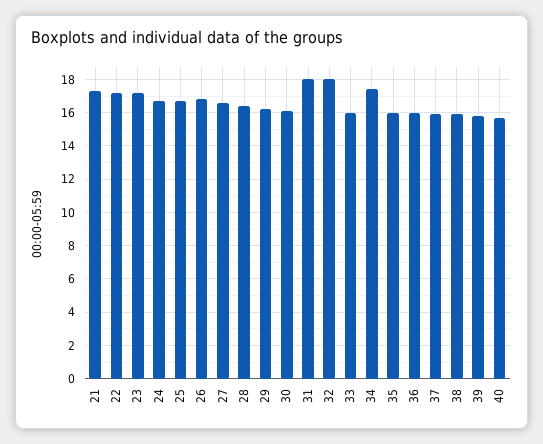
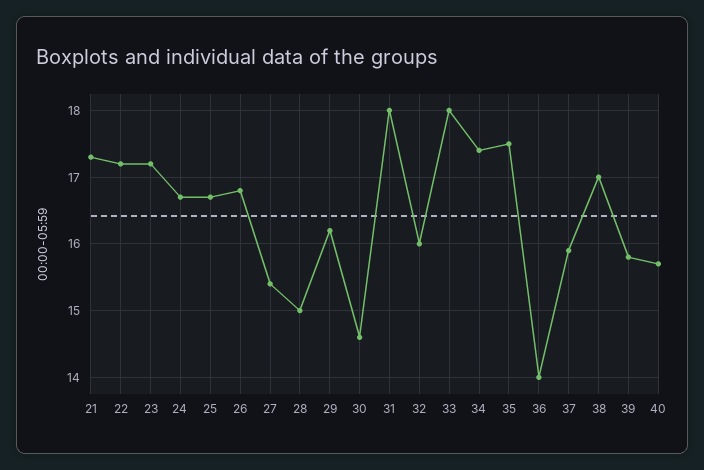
27: 16.5 -> 15.4
28: 16.5 -> 15
30: 16 -> 14.6
32: 18 -> 16
33: 16 -> 18
35: 16 -> 17.5
36: 16 -> 14
38: 16 -> 17

